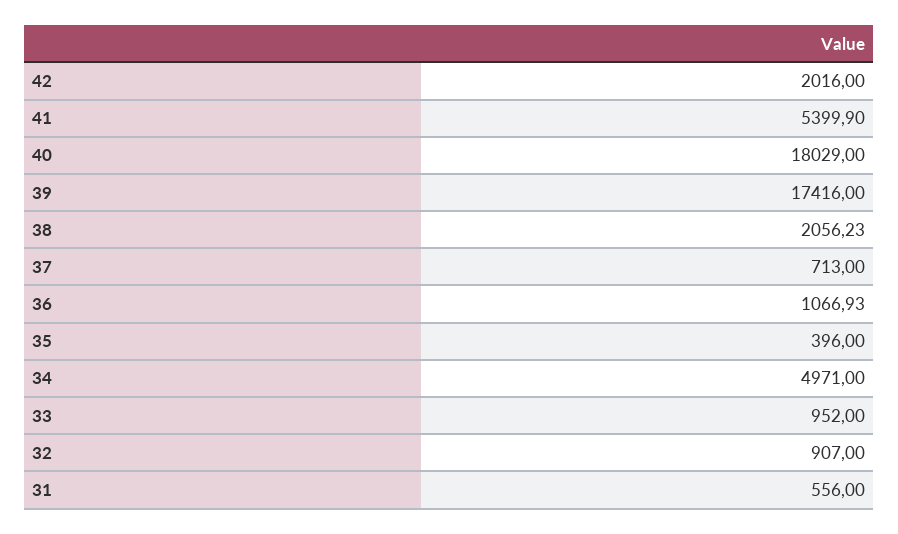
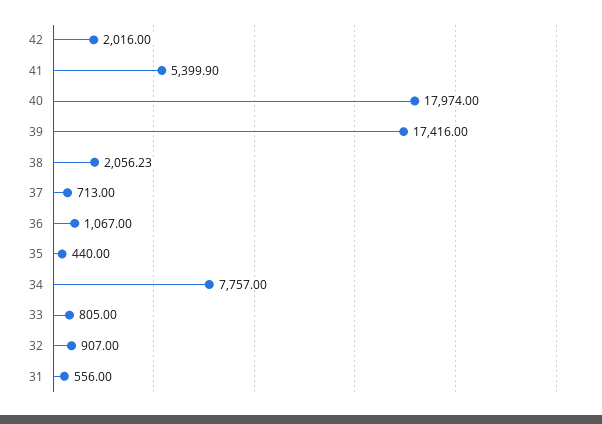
40: 18029 -> 17974
36: 1066.93 -> 1067
35: 396 -> 440
34: 4971 -> 7757
33: 952 -> 805

